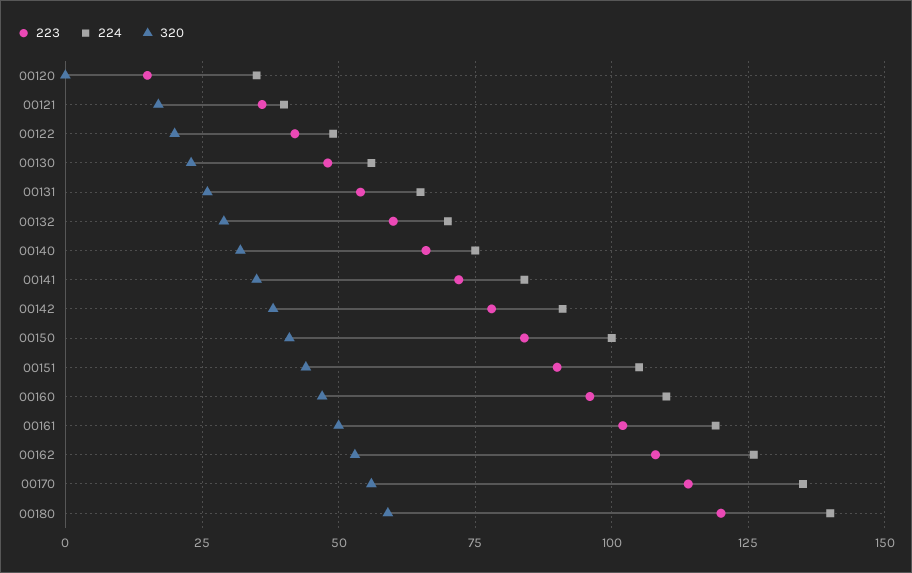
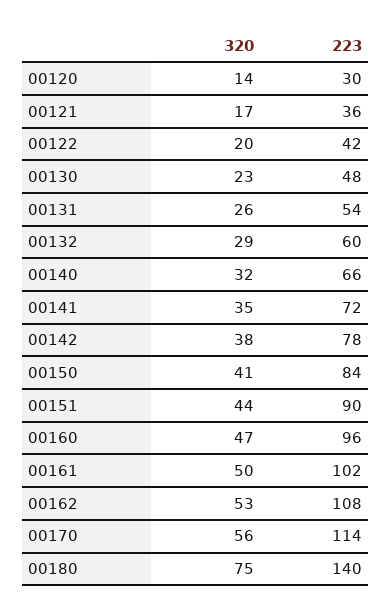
223, 00120: 15 -> 30
224, 00120: 35 -> none
320, 00120: 0 -> 14
224, 00121: 40 -> none
224, 00122: 50 -> none
224, 00130: 55 -> none
224, 00131: 65 -> none
224, 00132: 70 -> none
224, 00140: 75 -> none
224, 00141: 85 -> none
224, 00142: 90 -> none
224, 00150: 100 -> none
224, 00151: 105 -> none
224, 00160: 110 -> none
224, 00161: 120 -> none
224, 00162: 125 -> none
224, 00170: 135 -> none
223, 00180: 120 -> 140
224, 00180: 140 -> none
320, 00180: 60 -> 75

